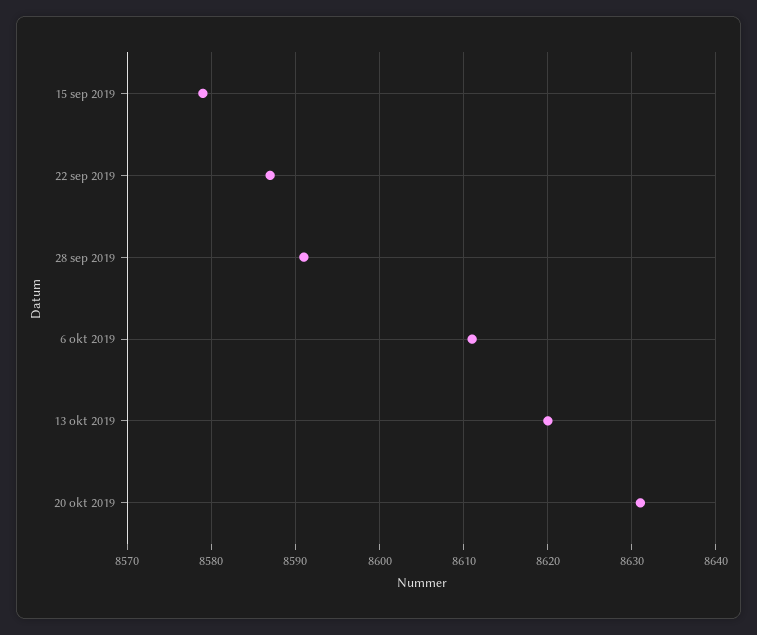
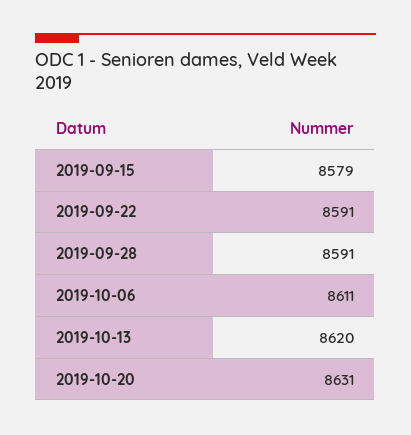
22 sep 2019: 8587 -> 8591

